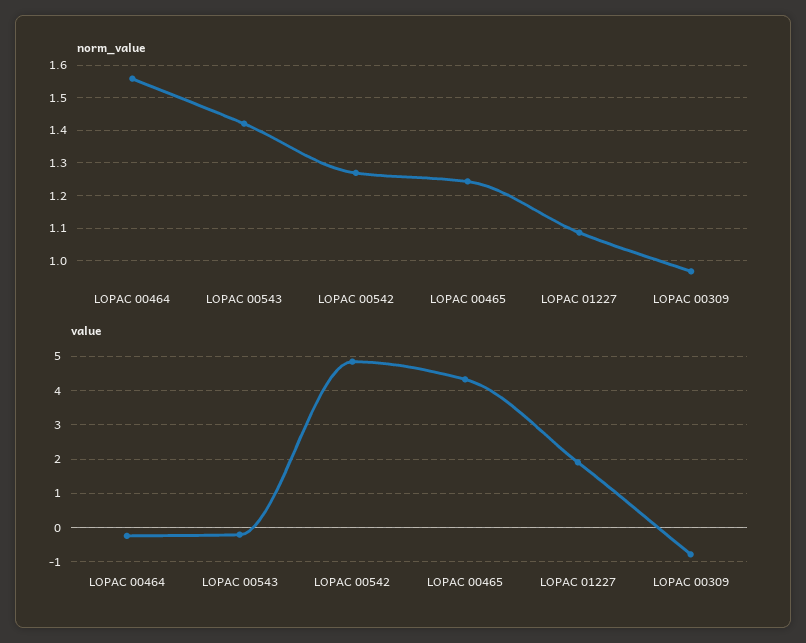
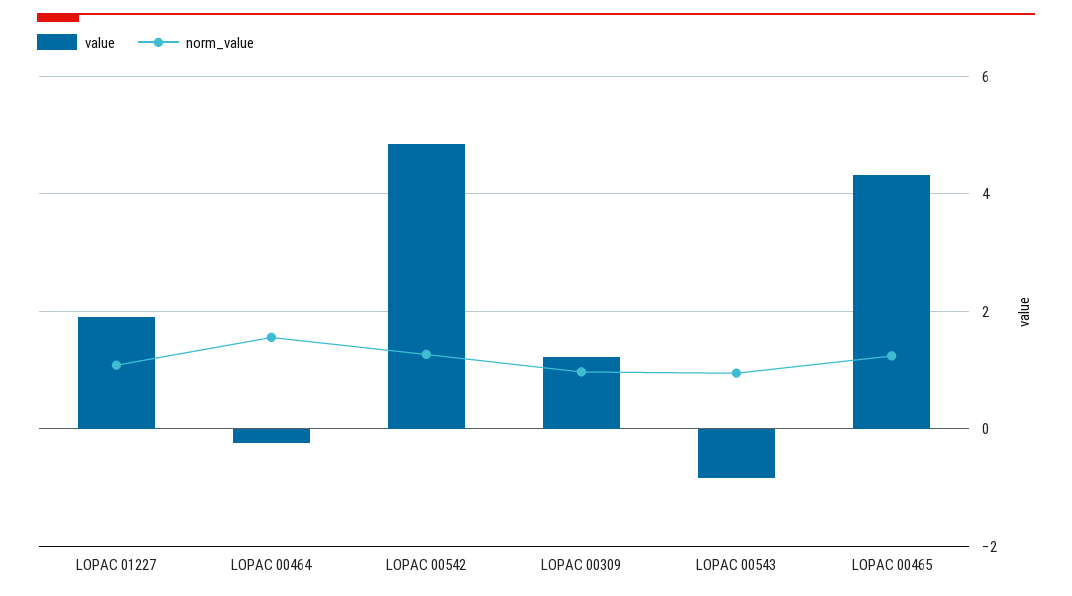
norm_value, LOPAC 00543: 1.42 -> 1
value, LOPAC 00543: -0.2 -> -0.8
value, LOPAC 00309: -0.8 -> 1.2

